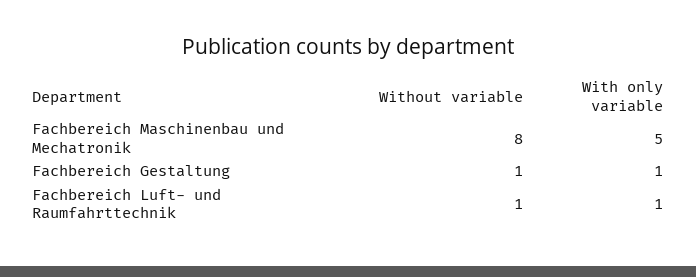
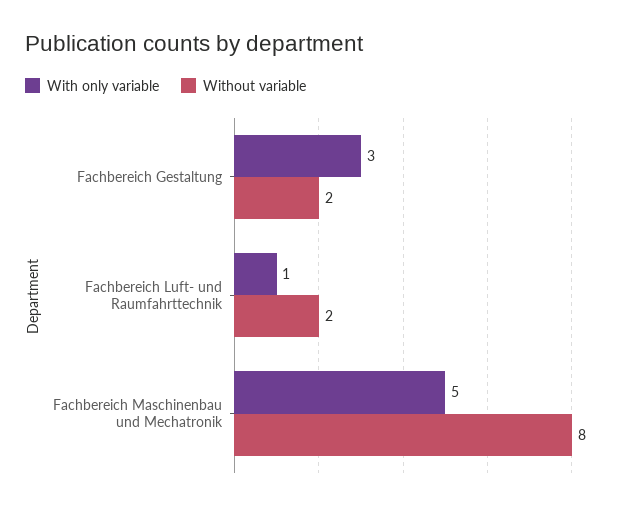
Without variable, Fachbereich Gestaltung: 1 -> 2
With only variable, Fachbereich Gestaltung: 1 -> 3
Without variable, Fachbereich Luft- und Raumfahrttechnik: 1 -> 2

